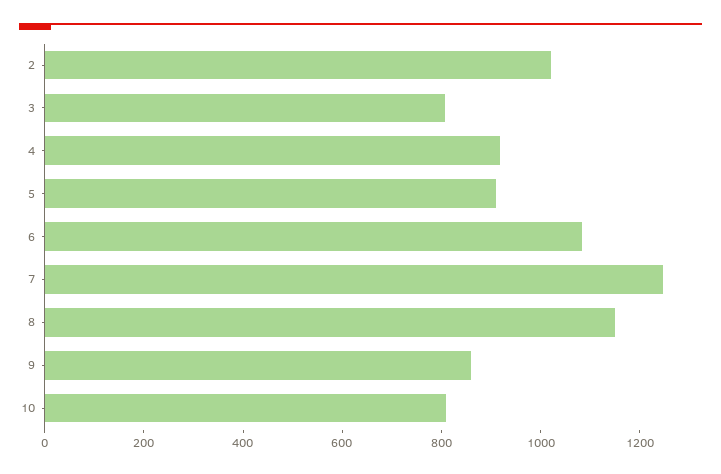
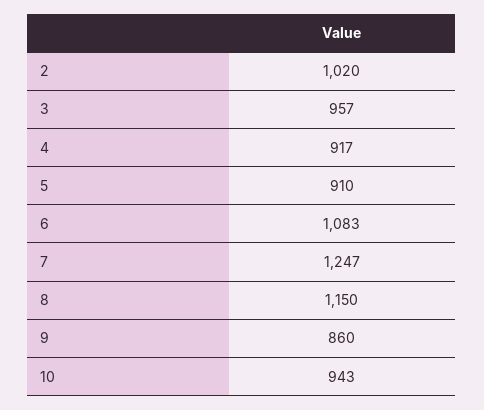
3: 800 -> 957
10: 800 -> 943

